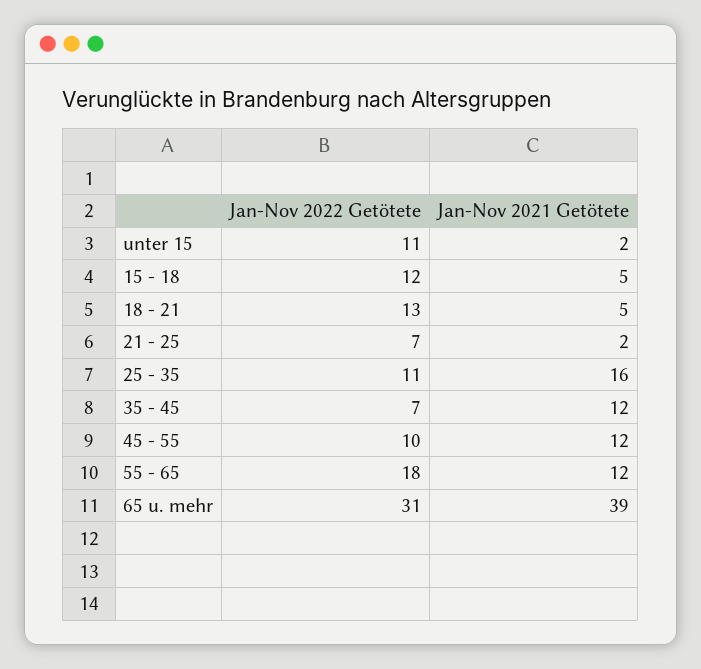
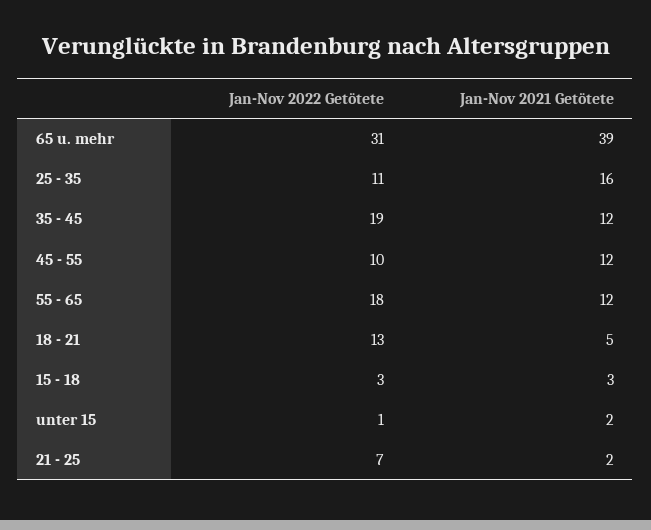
Jan-Nov 2022 Getötete, unter 15: 11 -> 1
Jan-Nov 2022 Getötete, 15 - 18: 12 -> 3
Jan-Nov 2021 Getötete, 15 - 18: 5 -> 3
Jan-Nov 2022 Getötete, 35 - 45: 7 -> 19

